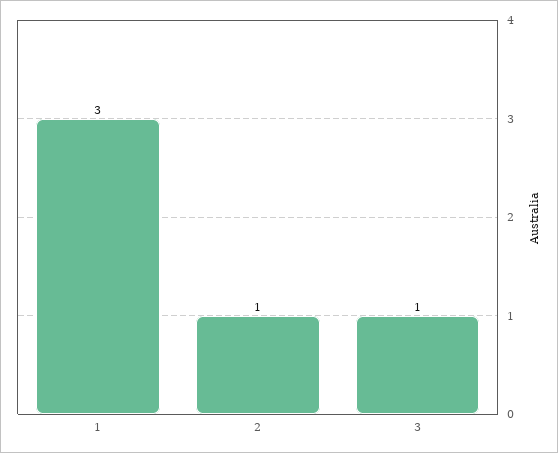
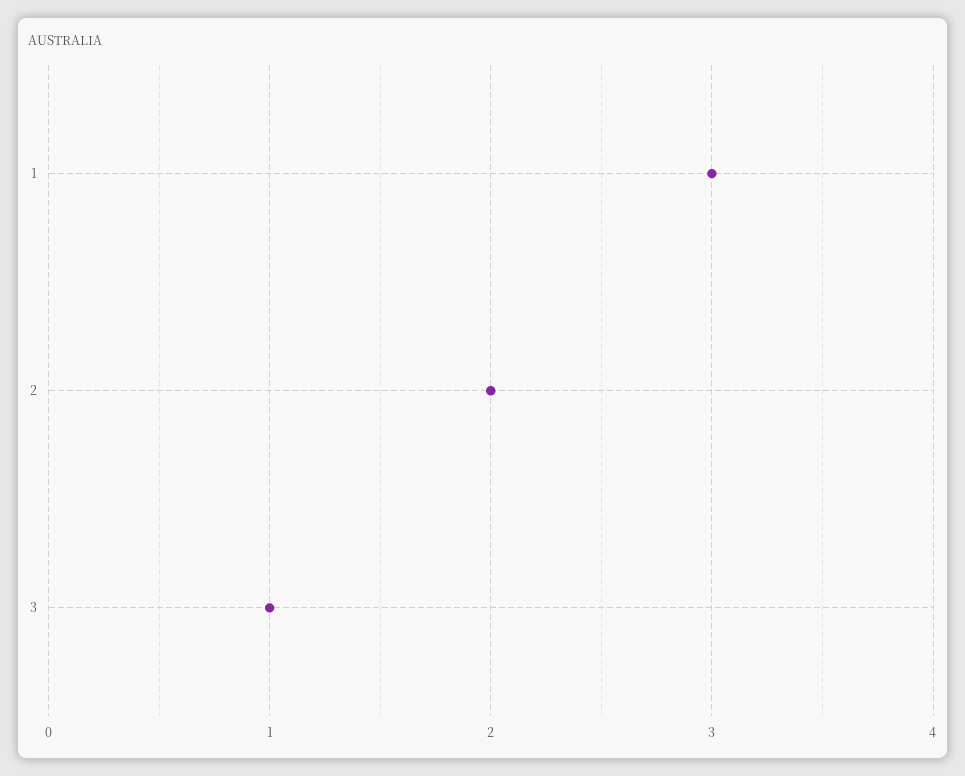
2: 1 -> 2

